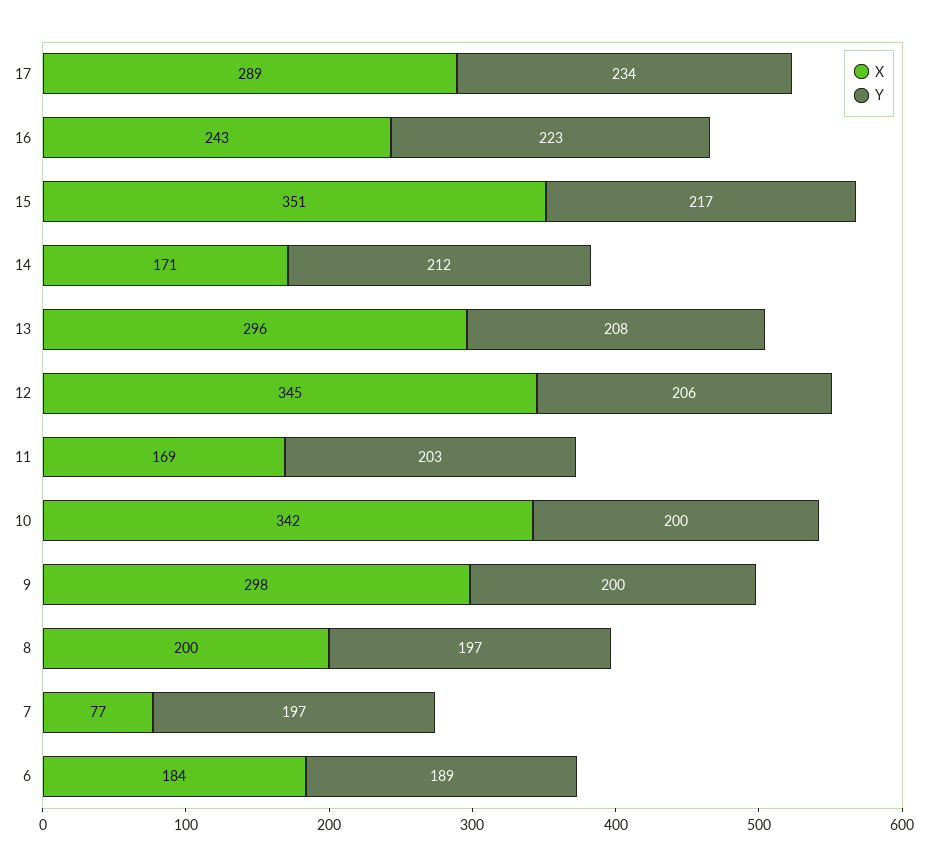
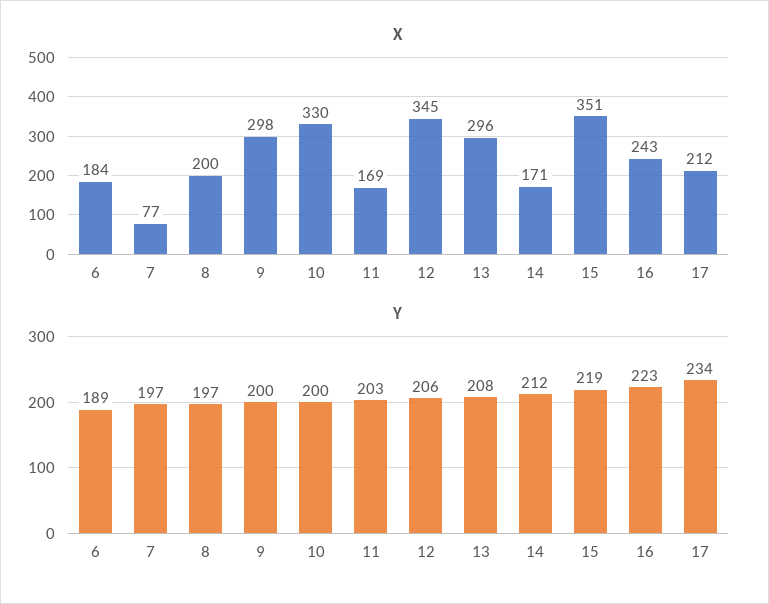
X, 17: 289 -> 212
Y, 15: 217 -> 219
X, 10: 342 -> 330

